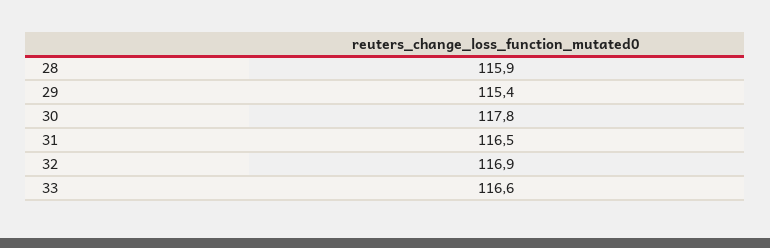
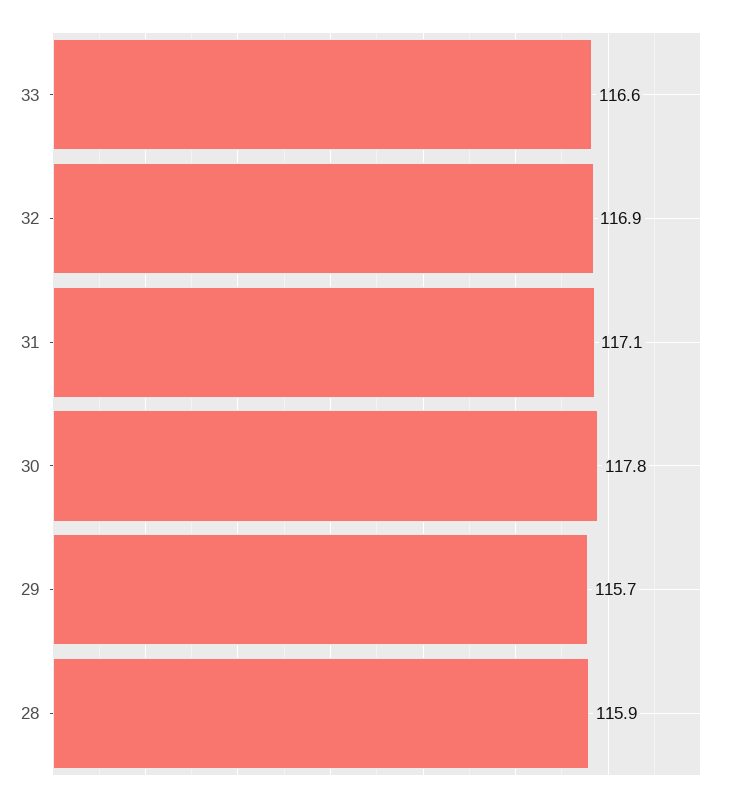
29: 115.4 -> 115.7
31: 116.5 -> 117.1

